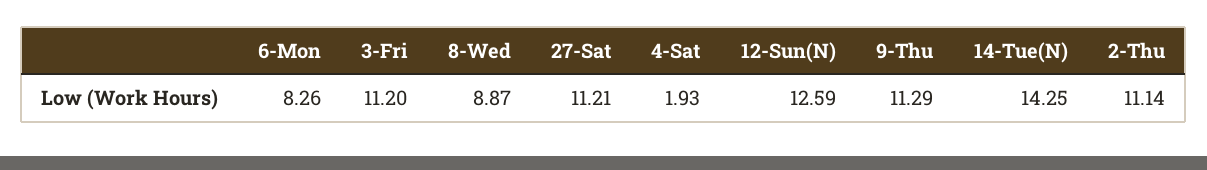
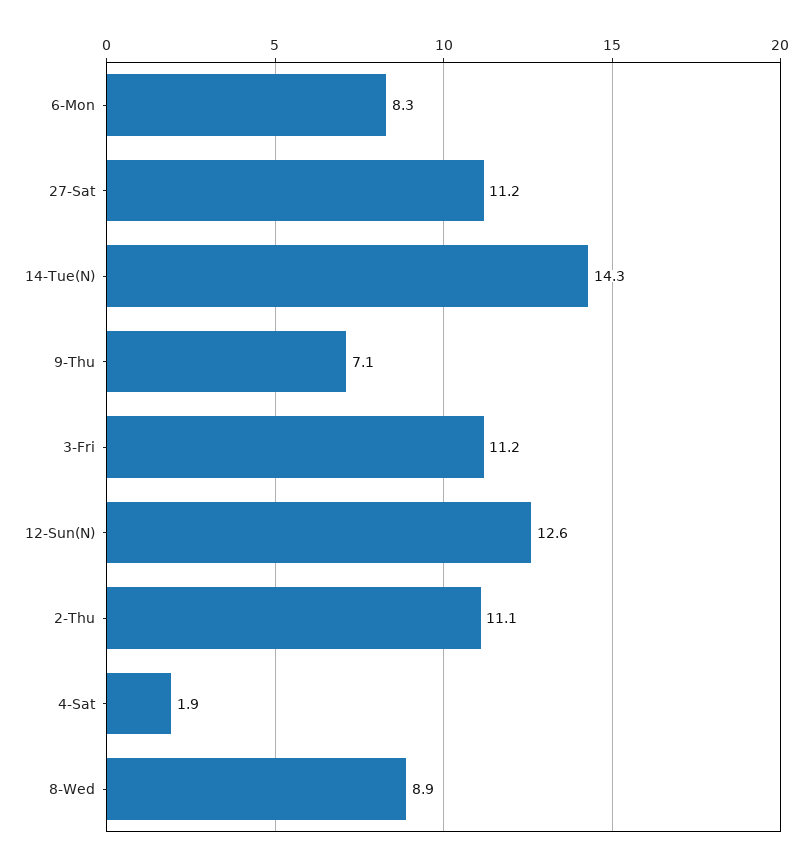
9-Thu: 11.29 -> 7.1

